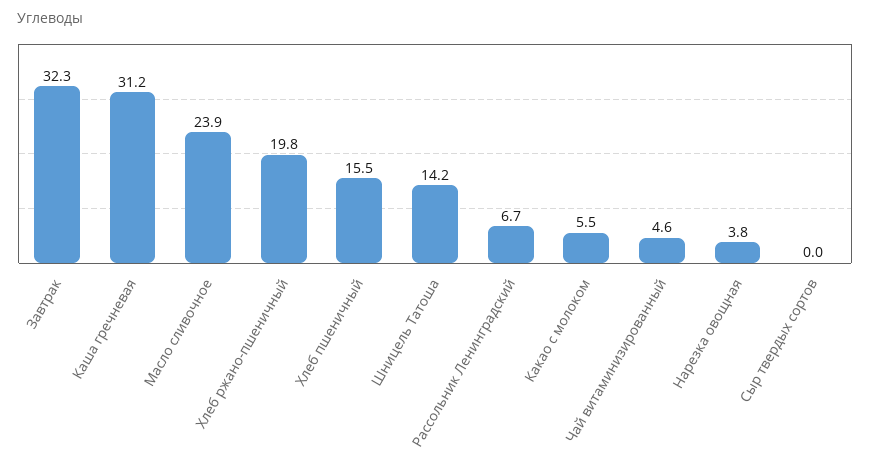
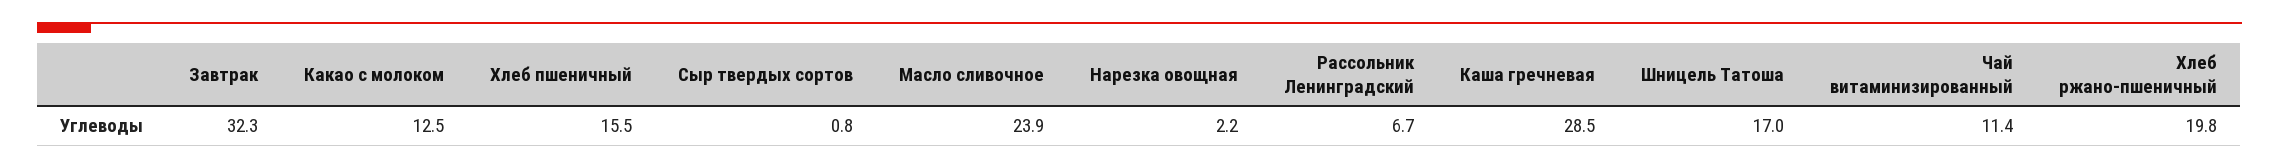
Каша гречневая: 31.2 -> 28.5
Шницель Татоша: 14.2 -> 17
Какао с молоком: 5.5 -> 12.5
Чай витаминизированный: 4.6 -> 11.4
Нарезка овощная: 3.8 -> 2.2
Сыр твердых сортов: 0 -> 0.8

